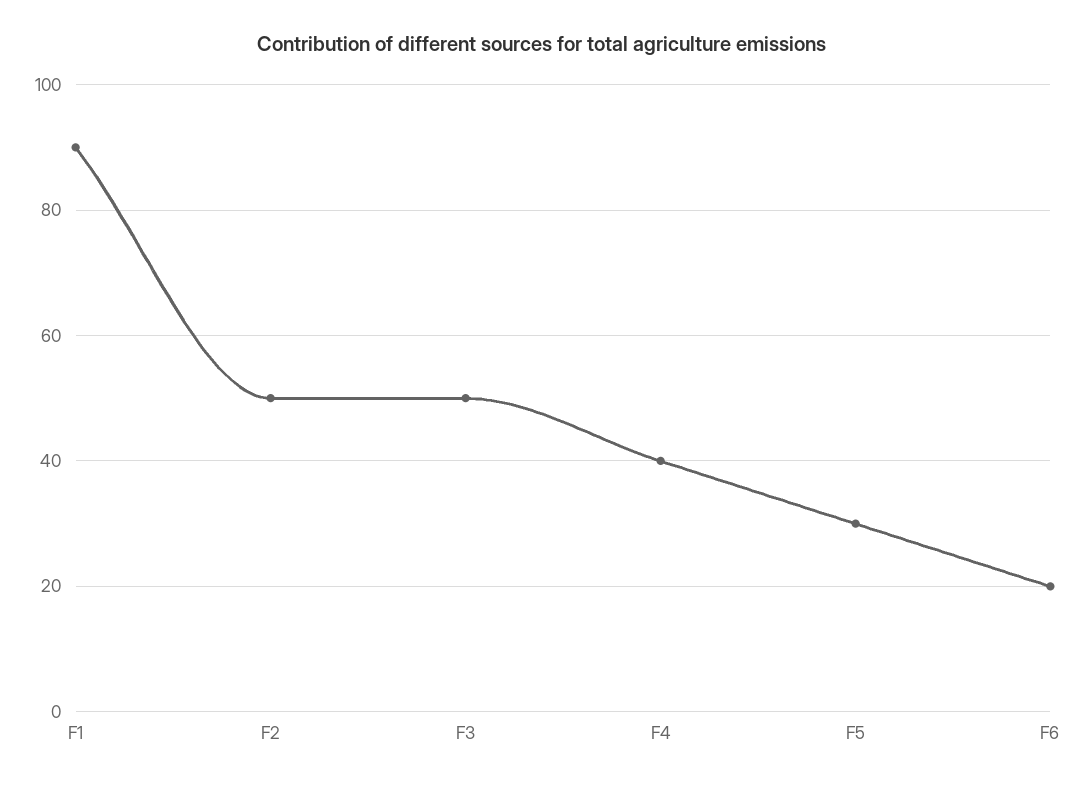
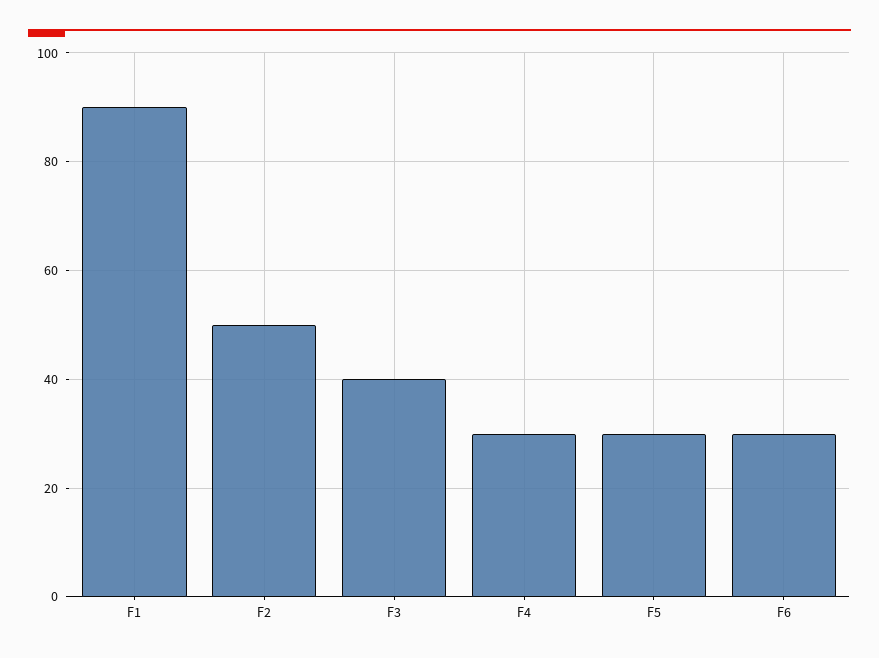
F3: 50 -> 40
F4: 40 -> 30
F6: 20 -> 30

